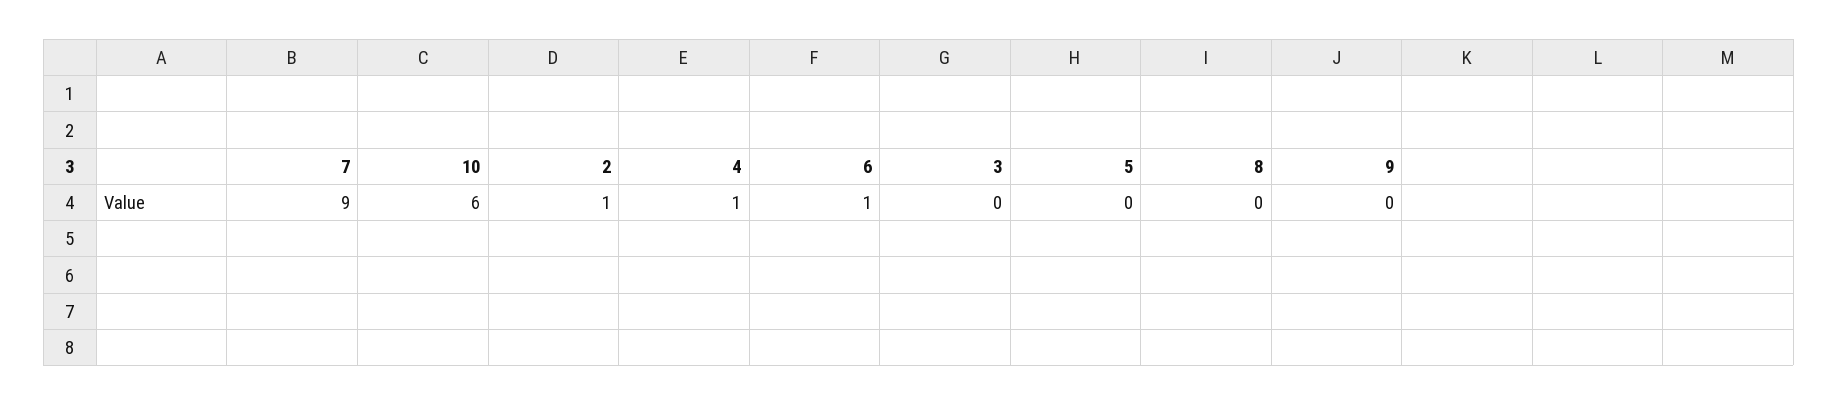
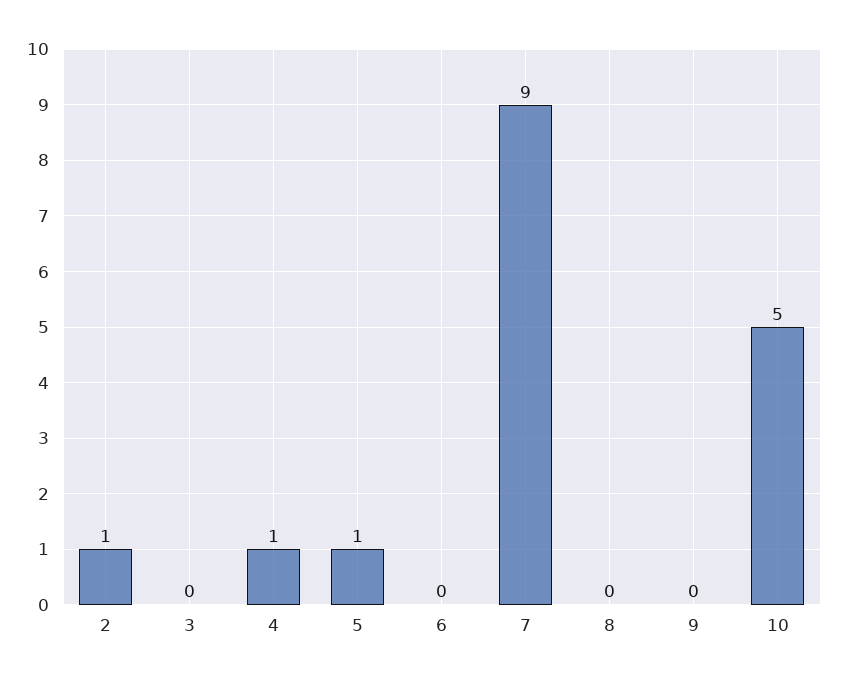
10: 6 -> 5
6: 1 -> 0
5: 0 -> 1

